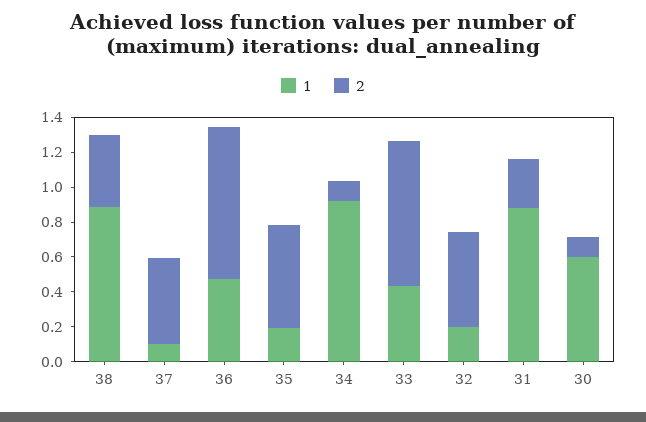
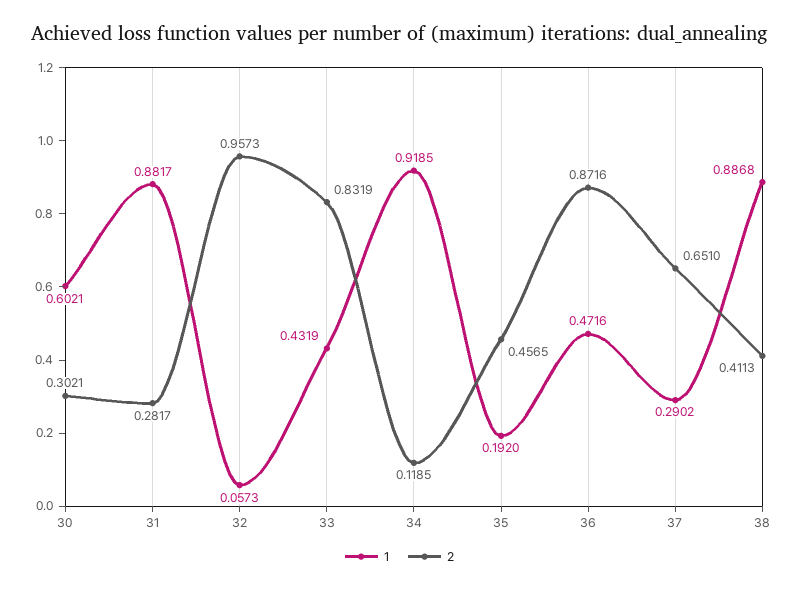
1, 37: 0.1 -> 0.2902
2, 37: 0.5 -> 0.651
2, 35: 0.6 -> 0.4565
1, 32: 0.2 -> 0.0573
2, 32: 0.55 -> 0.9573
2, 30: 0.1 -> 0.3021

